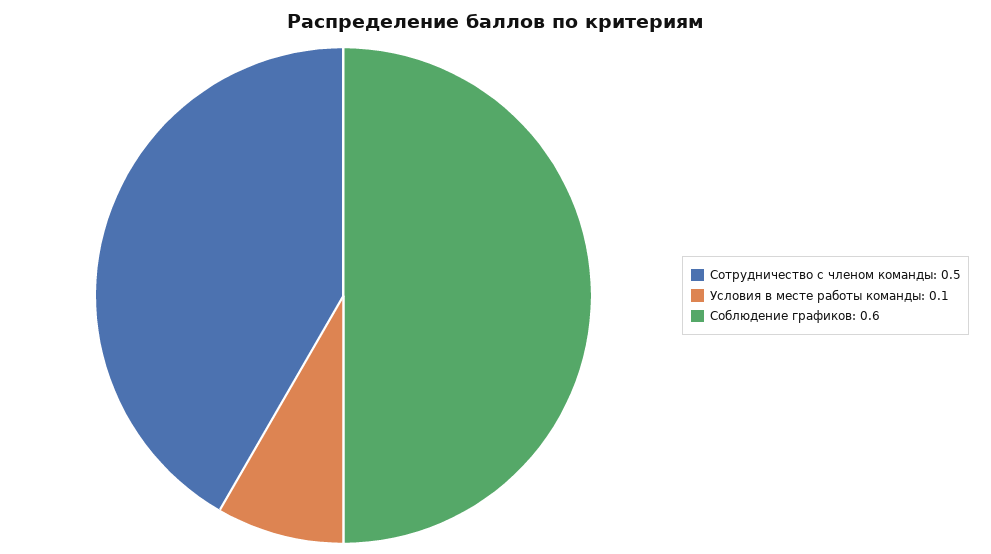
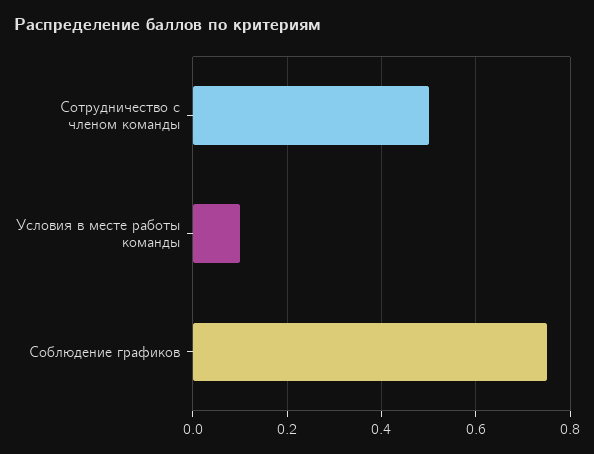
Соблюдение графиков: 0.6 -> 0.75

